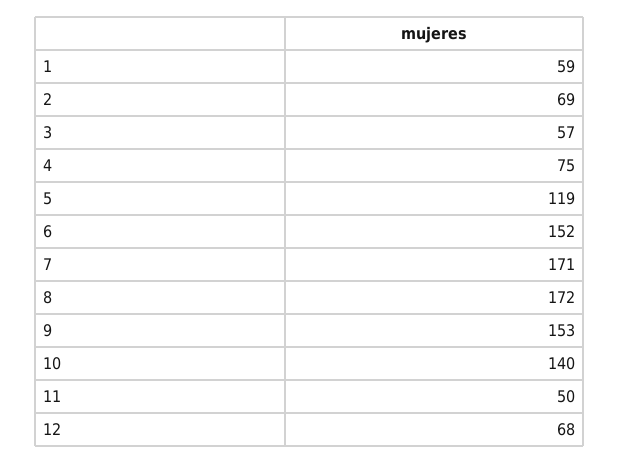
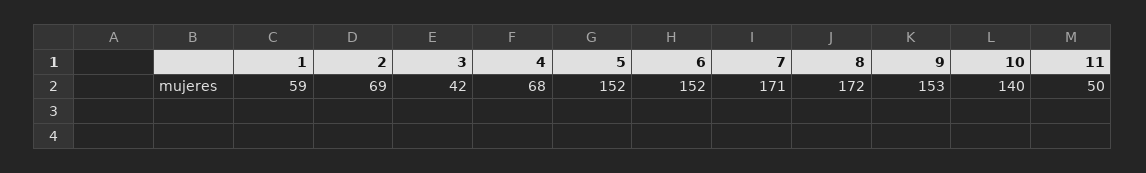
3: 57 -> 42
4: 75 -> 68
5: 119 -> 152
12: 68 -> none

